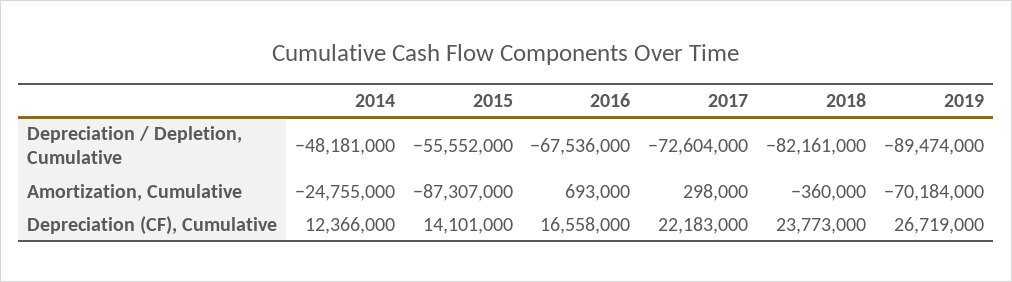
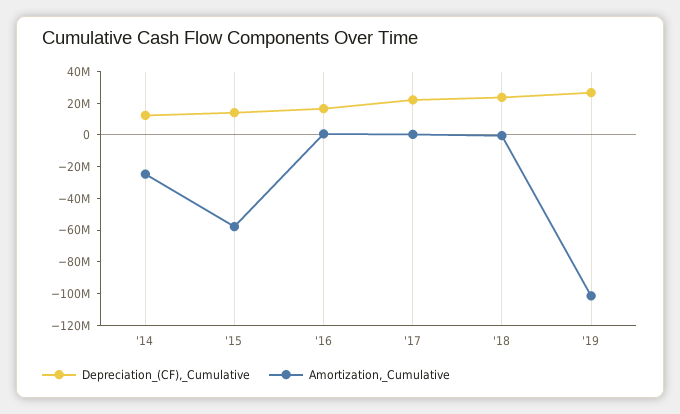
Depreciation / Depletion, Cumulative, 2014: -48181000 -> none
Depreciation / Depletion, Cumulative, 2015: -55552000 -> none
Depreciation / Depletion, Cumulative, 2016: -67536000 -> none
Depreciation / Depletion, Cumulative, 2017: -72604000 -> none
Depreciation / Depletion, Cumulative, 2018: -82161000 -> none
Depreciation / Depletion, Cumulative, 2019: -89474000 -> none
Amortization, Cumulative, 2015: -87307000 -> -60000000
Amortization, Cumulative, 2019: -70184000 -> -100000000

